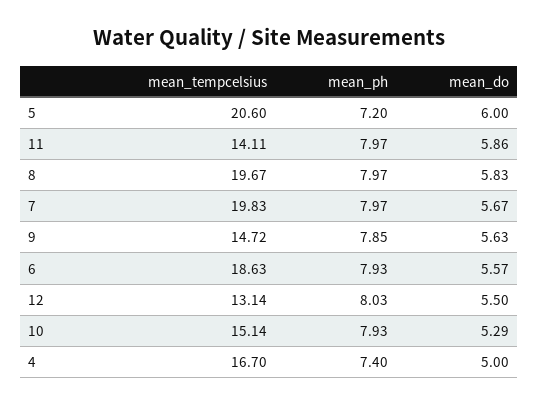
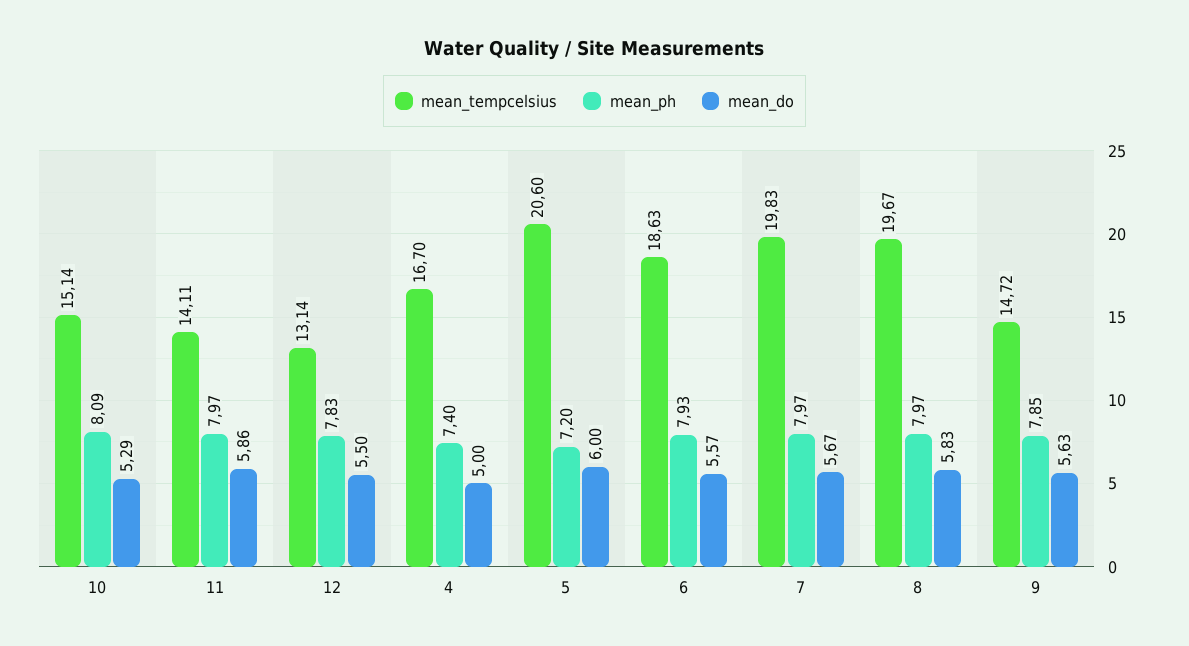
mean_ph, 12: 8.03 -> 7.83
mean_ph, 10: 7.93 -> 8.09

